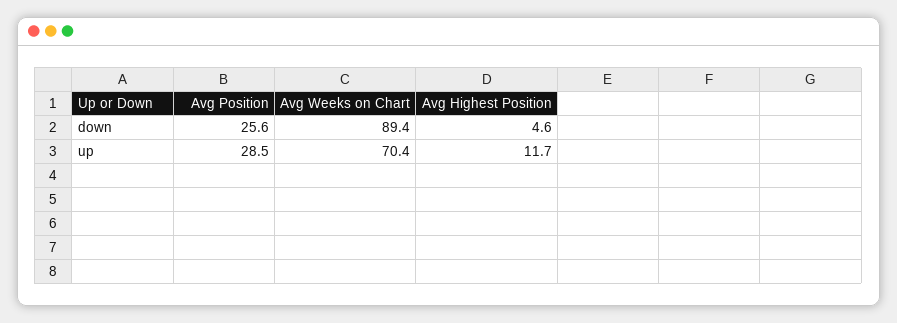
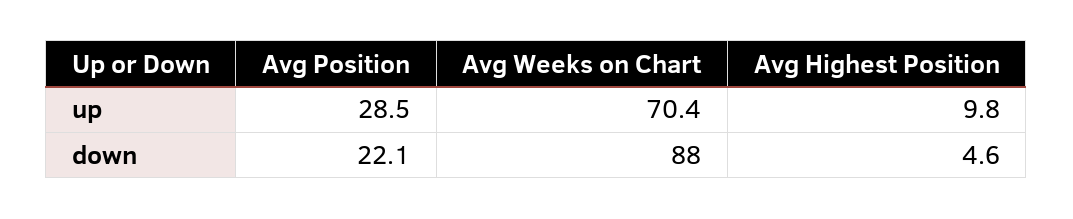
Avg Position, down: 25.6 -> 22.1
Avg Weeks on Chart, down: 89.4 -> 88
Avg Highest Position, up: 11.7 -> 9.8

